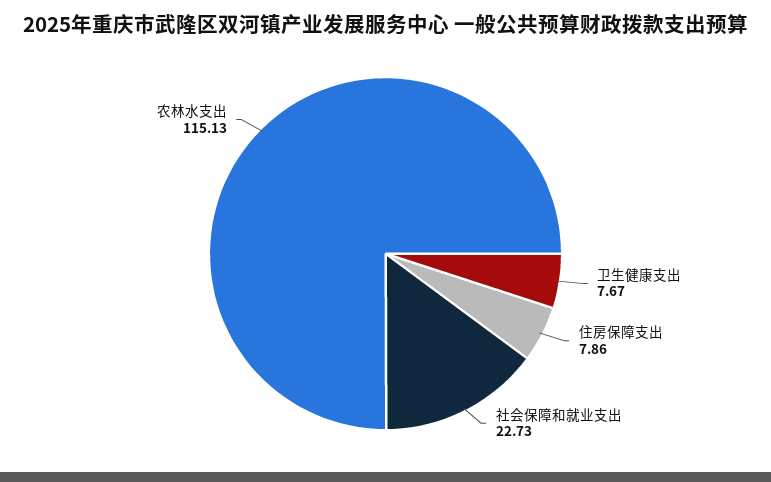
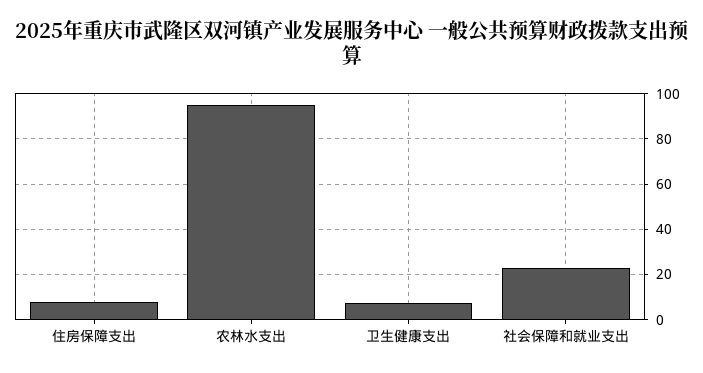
农林水支出: 115.13 -> 95

